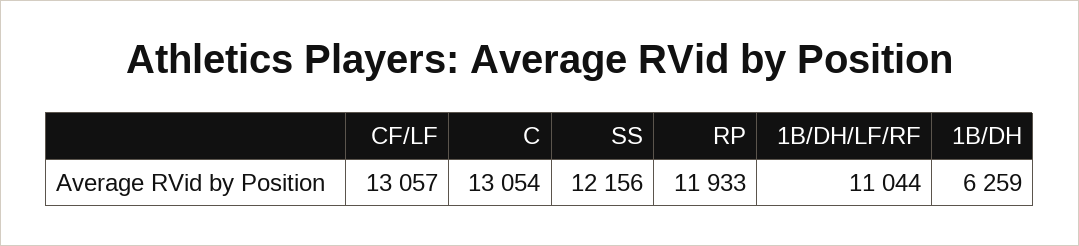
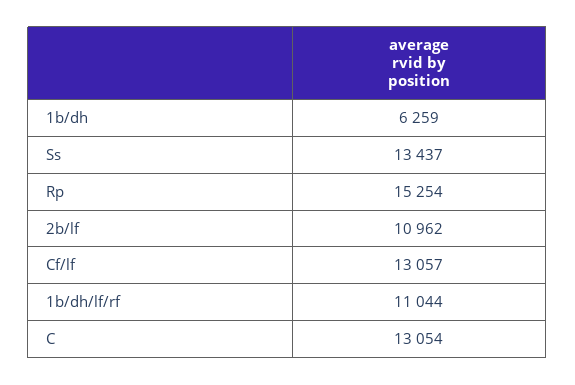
SS: 12156 -> 13437
RP: 11933 -> 15254
2b/lf: none -> 10962

